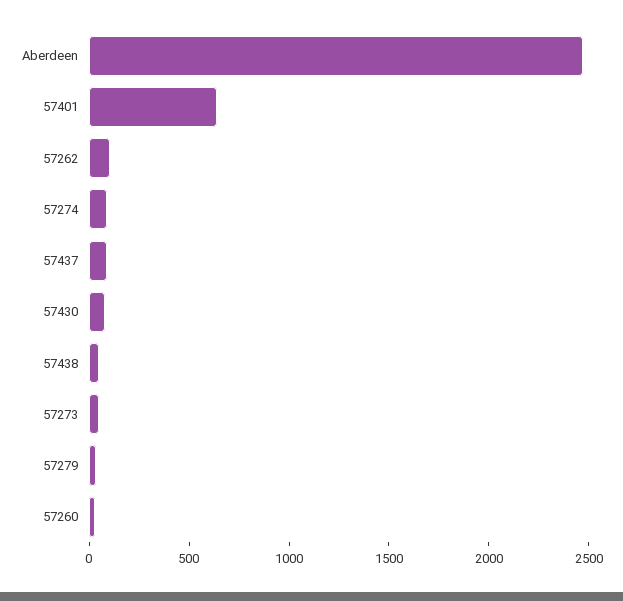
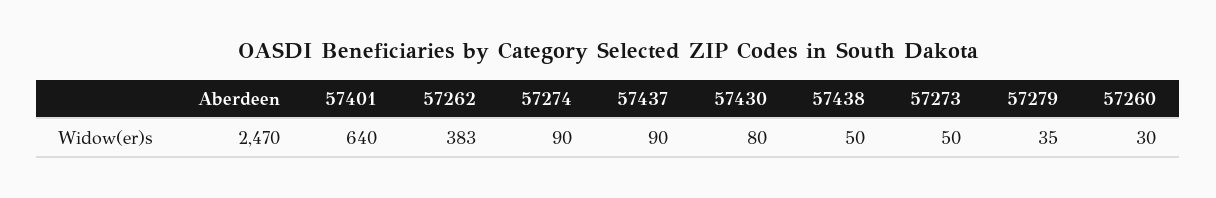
57262: 100 -> 383

